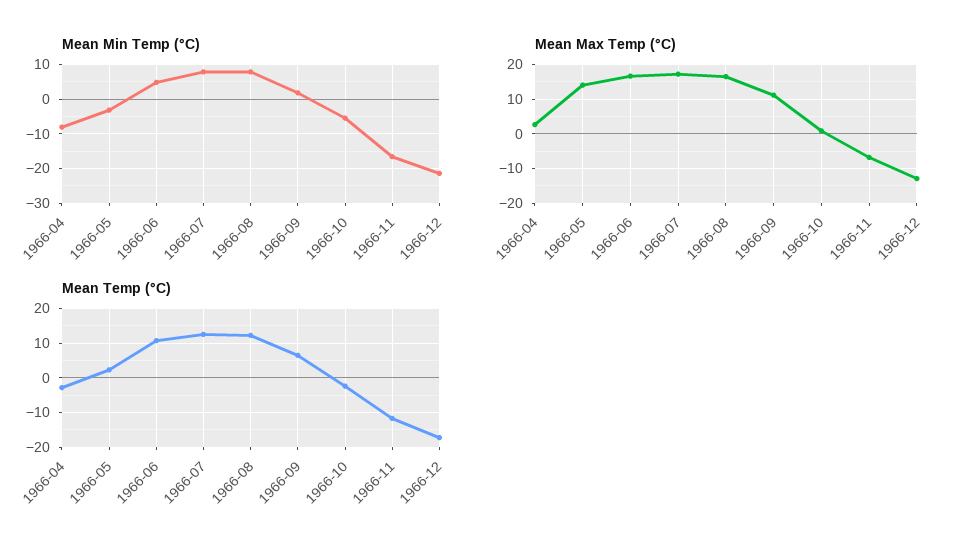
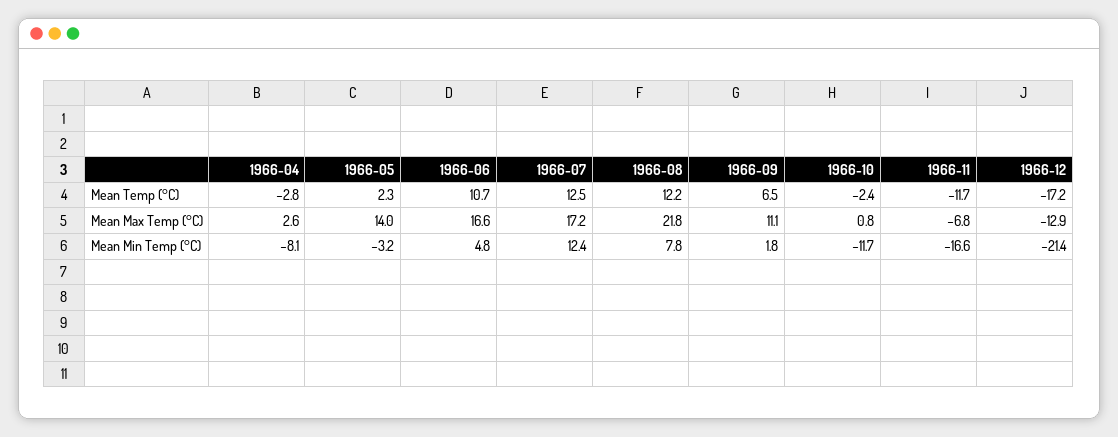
Mean Min Temp (°C), 1966-07: 8 -> 12.4
Mean Min Temp (°C), 1966-10: -6 -> -11.7
Mean Max Temp (°C), 1966-08: 16 -> 21.8

